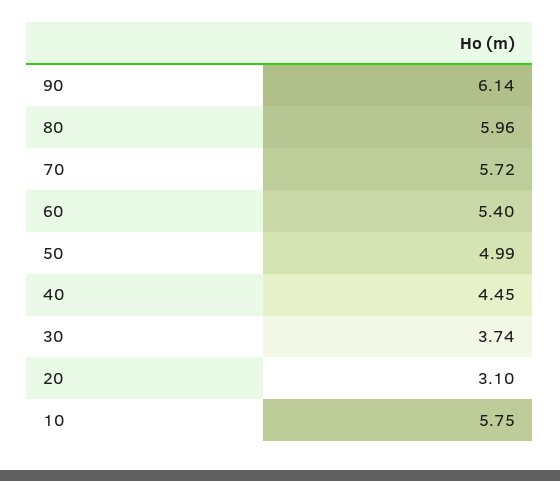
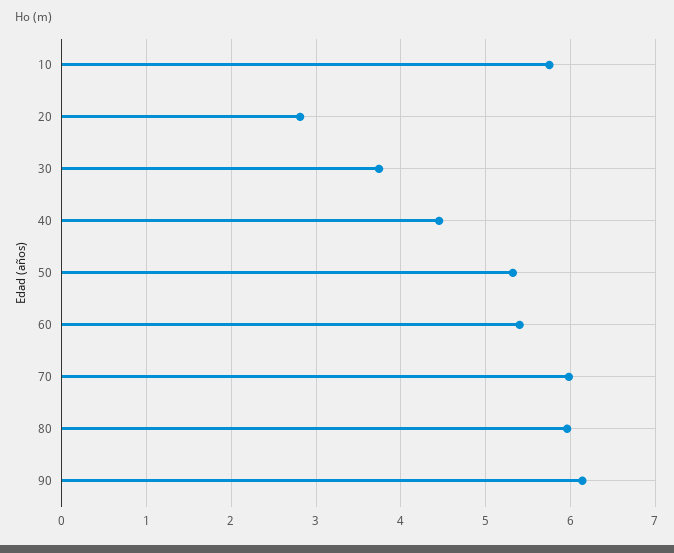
70: 5.72 -> 6
50: 4.99 -> 5.3
20: 3.1 -> 2.8

